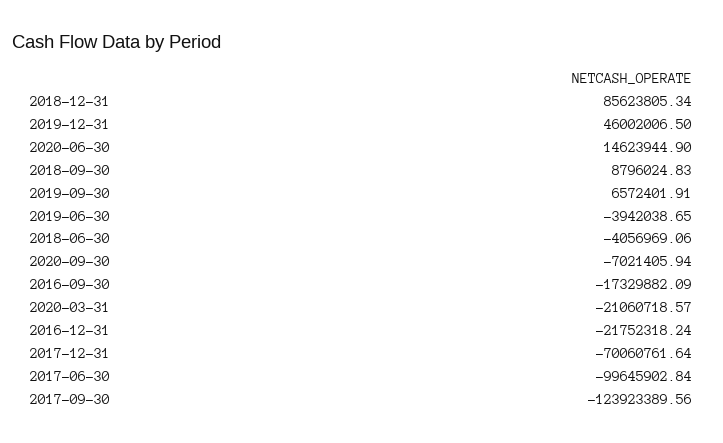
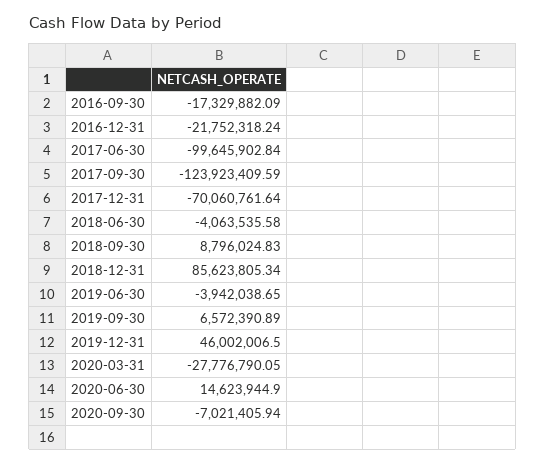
2019-09-30: 6572401.91 -> 6572390.89
2018-06-30: -4056969.06 -> -4063535.58
2020-03-31: -21060718.57 -> -27776790.05
2017-09-30: -123923389.56 -> -123923409.59

